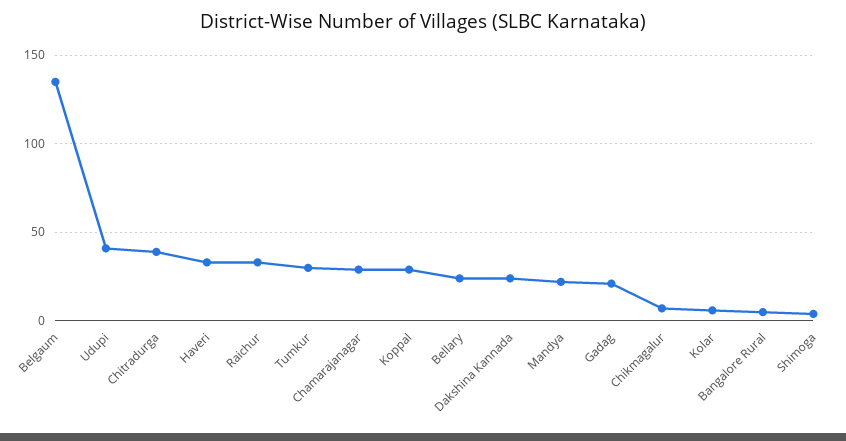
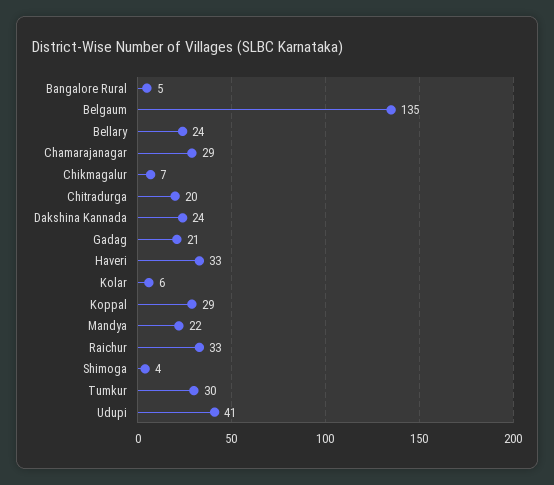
Chitradurga: 40 -> 20

